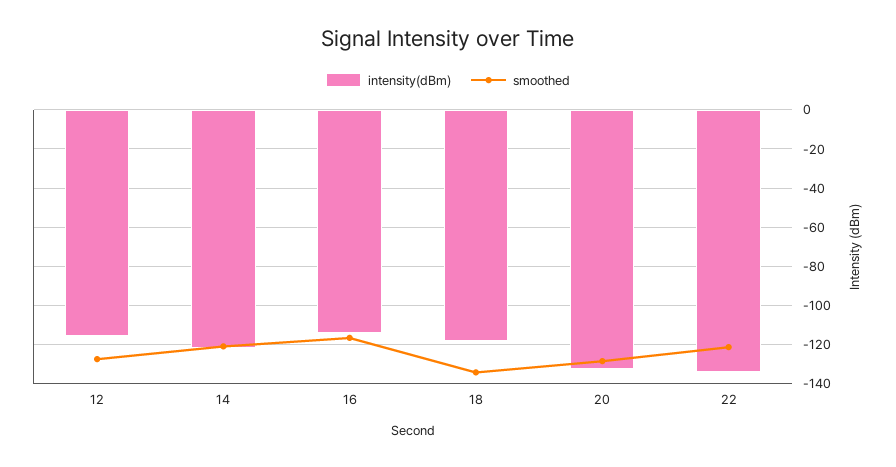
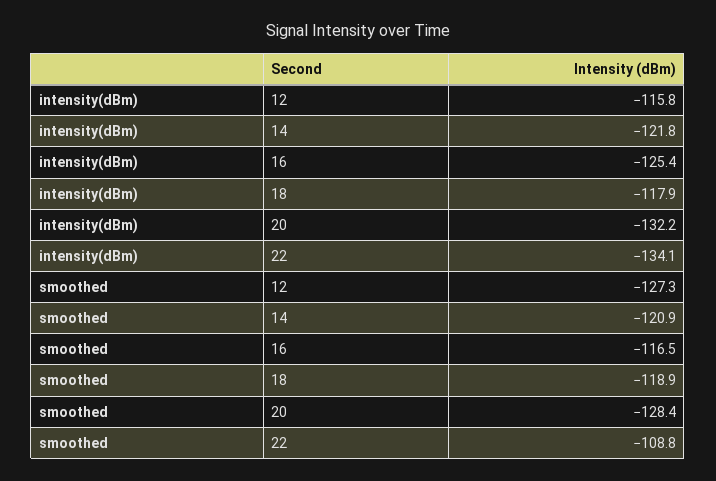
intensity(dBm), 16: -115 -> -125.4
smoothed, 18: -135 -> -118.9
smoothed, 22: -120 -> -108.8

